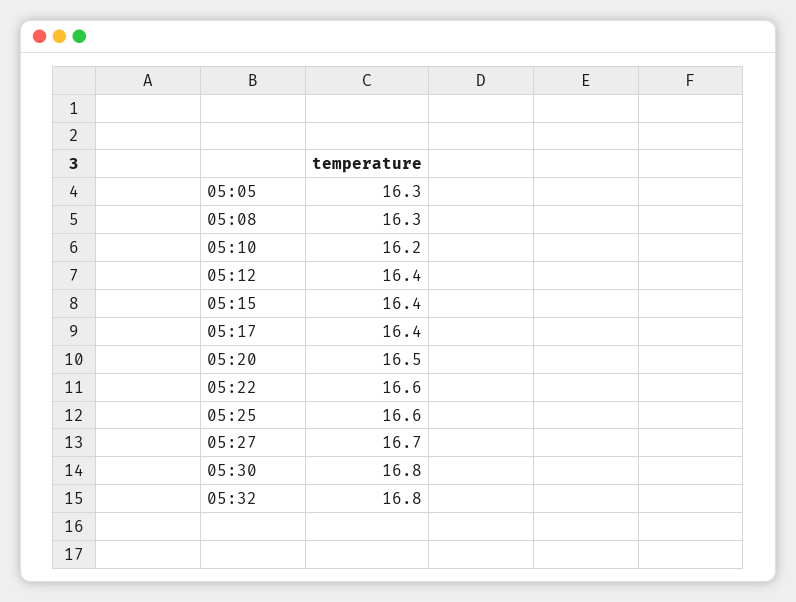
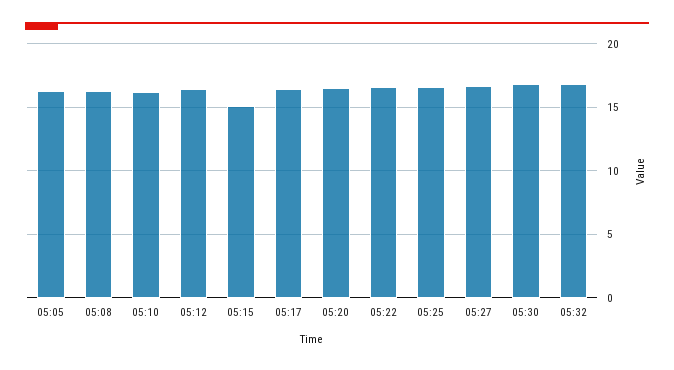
05:15: 16.4 -> 15

